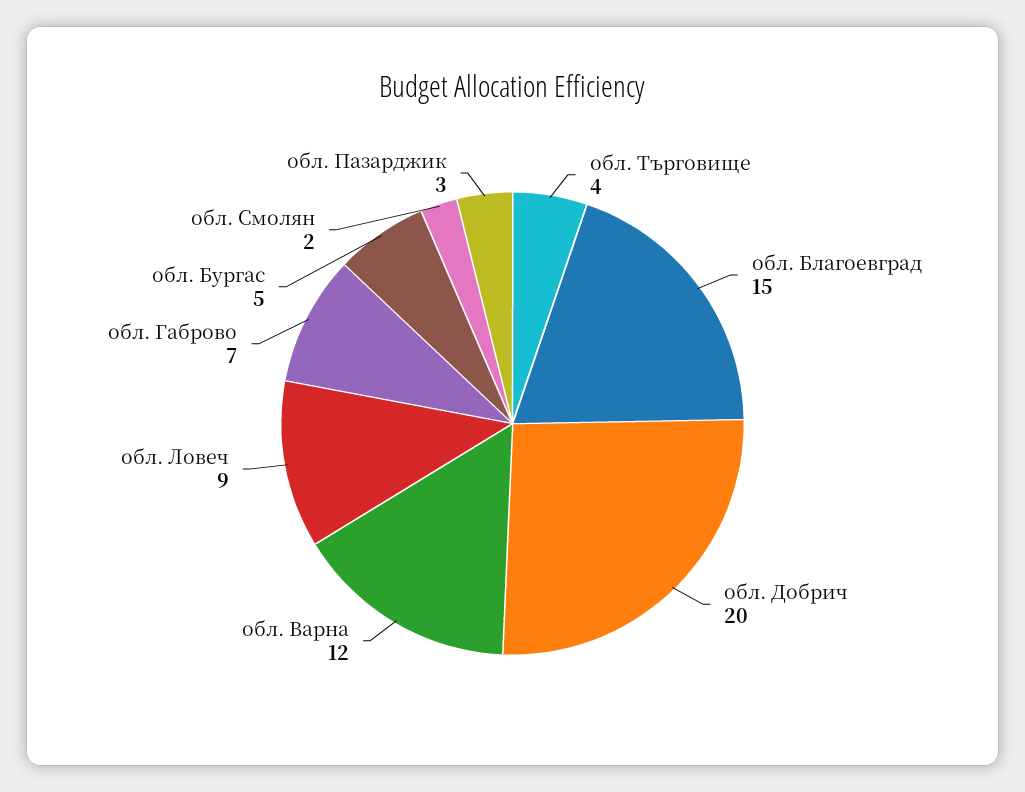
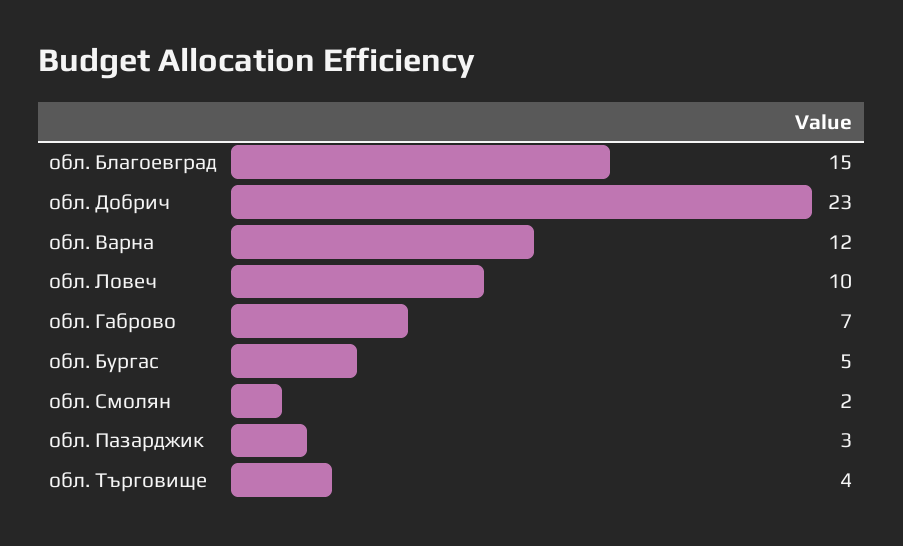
обл. Добрич: 20 -> 23
обл. Ловеч: 9 -> 10

